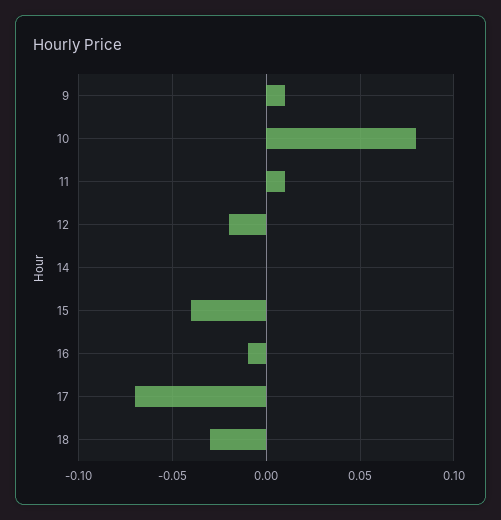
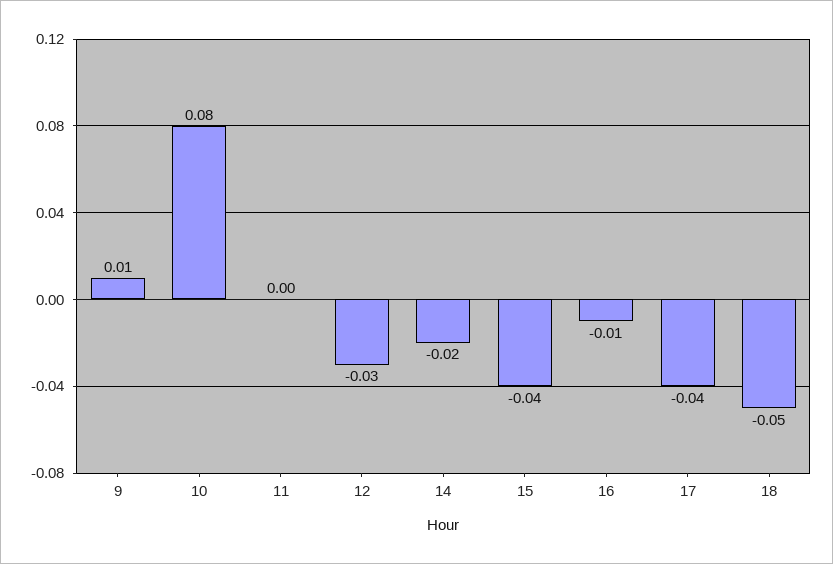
11: 0.01 -> 0
12: -0.02 -> -0.03
14: 0 -> -0.02
17: -0.07 -> -0.04
18: -0.03 -> -0.05

